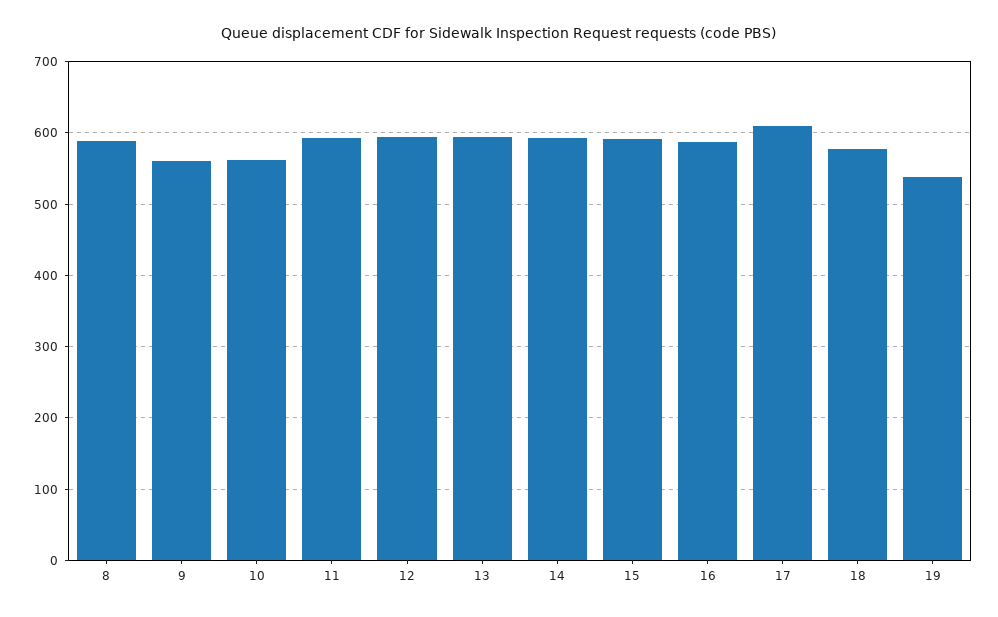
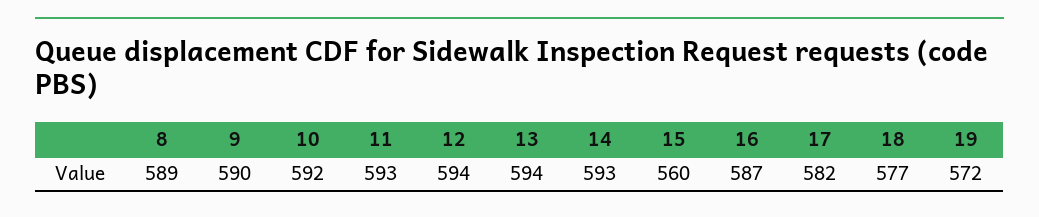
9: 560 -> 590
10: 560 -> 592
15: 590 -> 560
17: 610 -> 582
19: 540 -> 572

